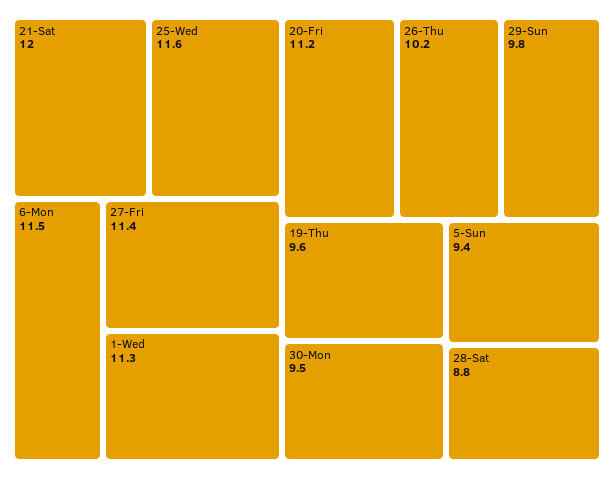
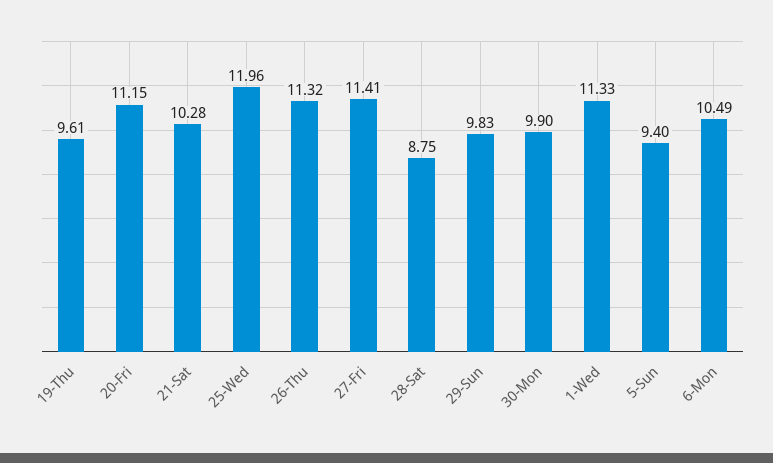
21-Sat: 12 -> 10.28
25-Wed: 11.6 -> 11.96
6-Mon: 11.5 -> 10.49
26-Thu: 10.2 -> 11.32
30-Mon: 9.5 -> 9.9

